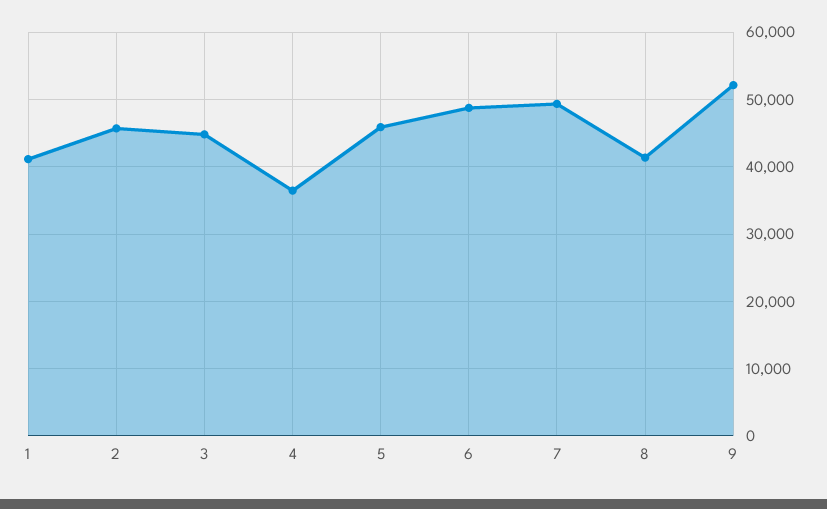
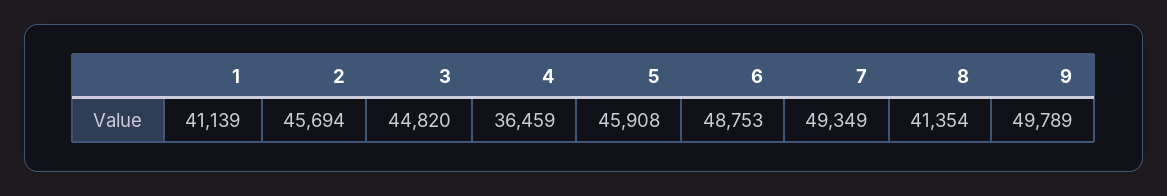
9: 52000 -> 49789

